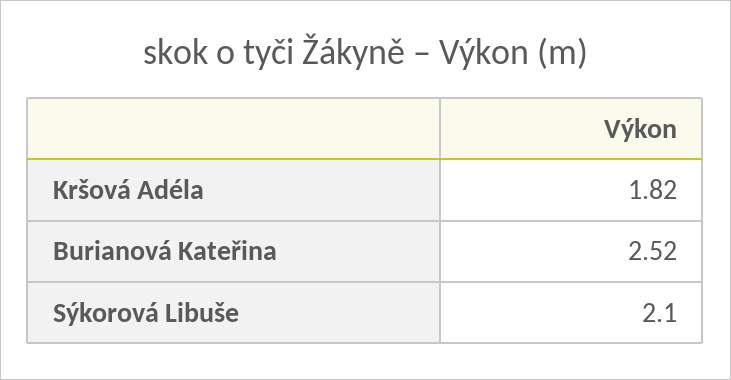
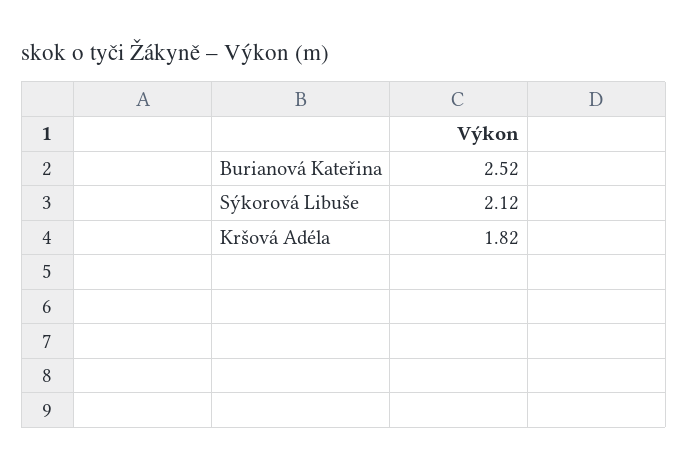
Sýkorová Libuše: 2.1 -> 2.12

